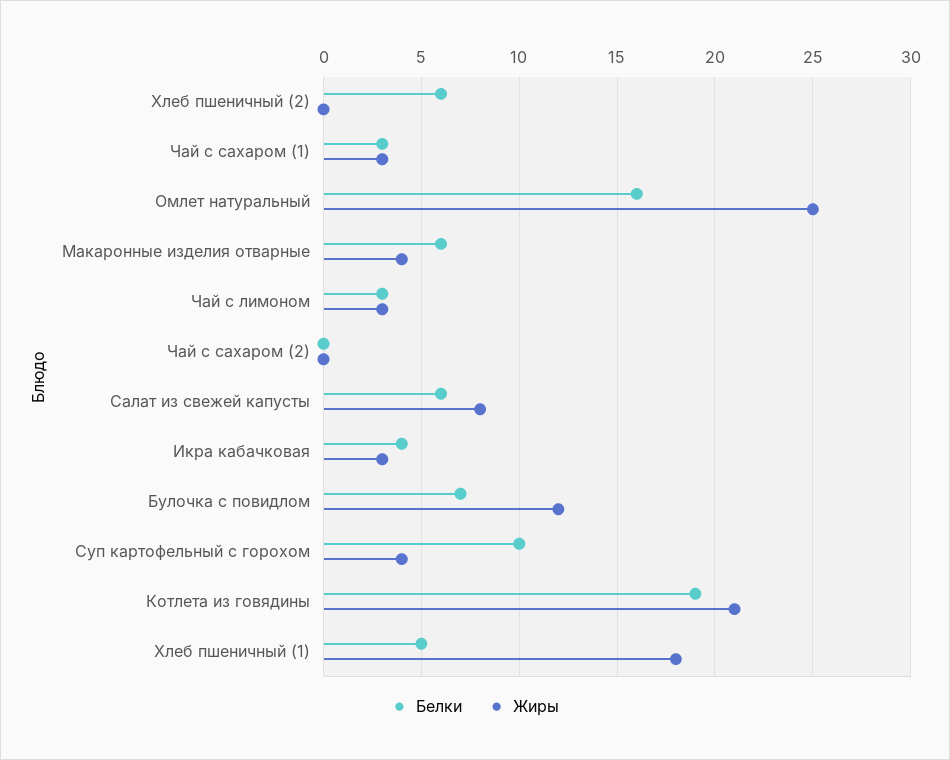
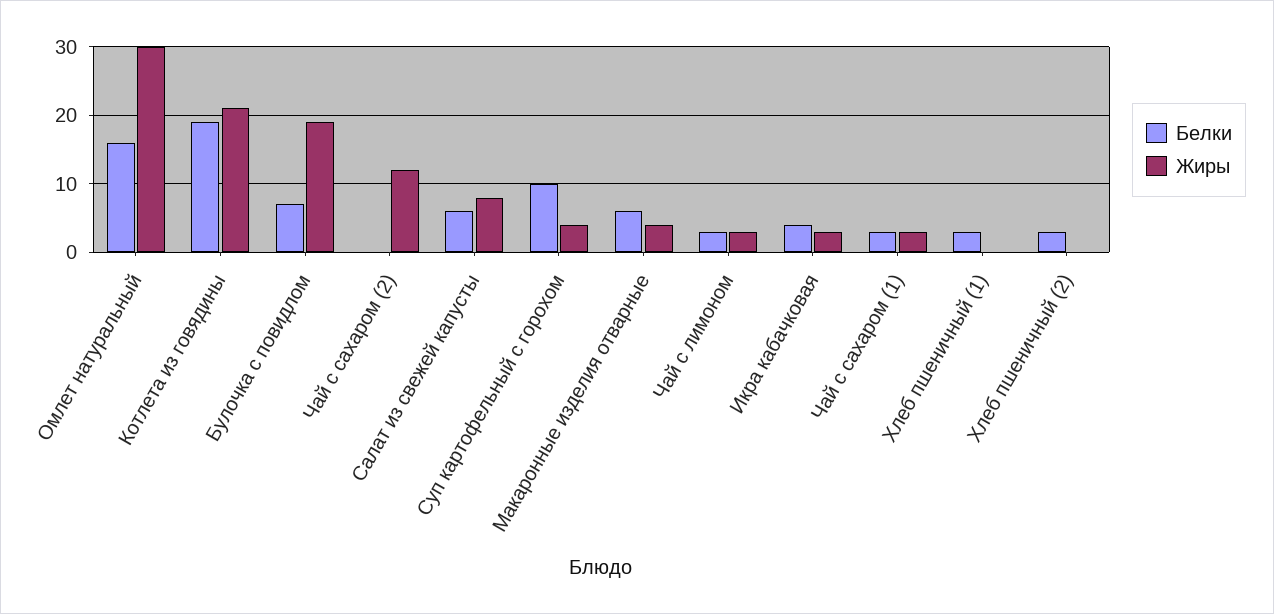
Белки, Хлеб пшеничный (2): 6 -> 3
Жиры, Омлет натуральный: 25 -> 30
Жиры, Чай с сахаром (2): 0 -> 12
Жиры, Булочка с повидлом: 12 -> 19
Белки, Хлеб пшеничный (1): 5 -> 3
Жиры, Хлеб пшеничный (1): 18 -> 0

